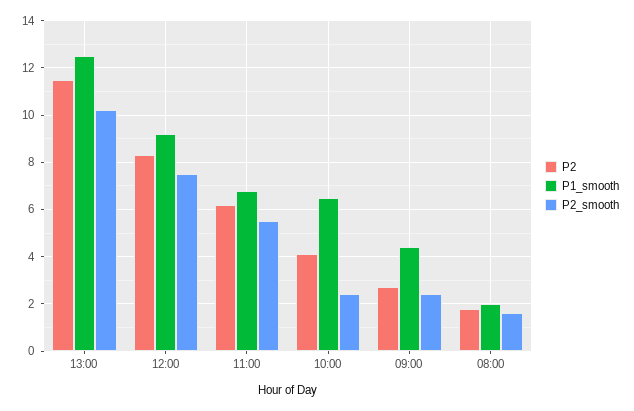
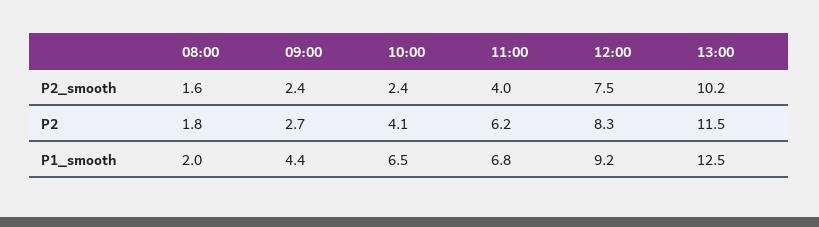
P2_smooth, 11:00: 5.5 -> 4

